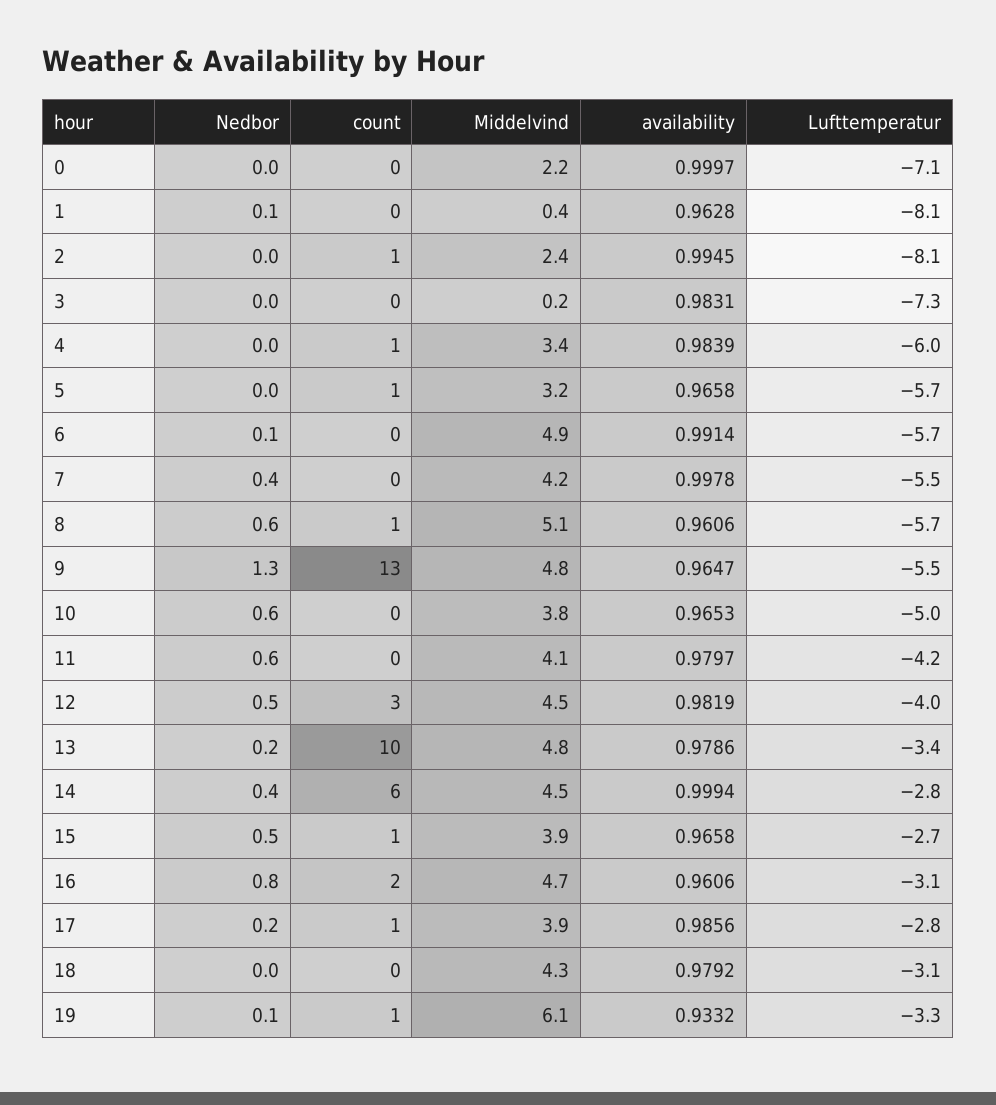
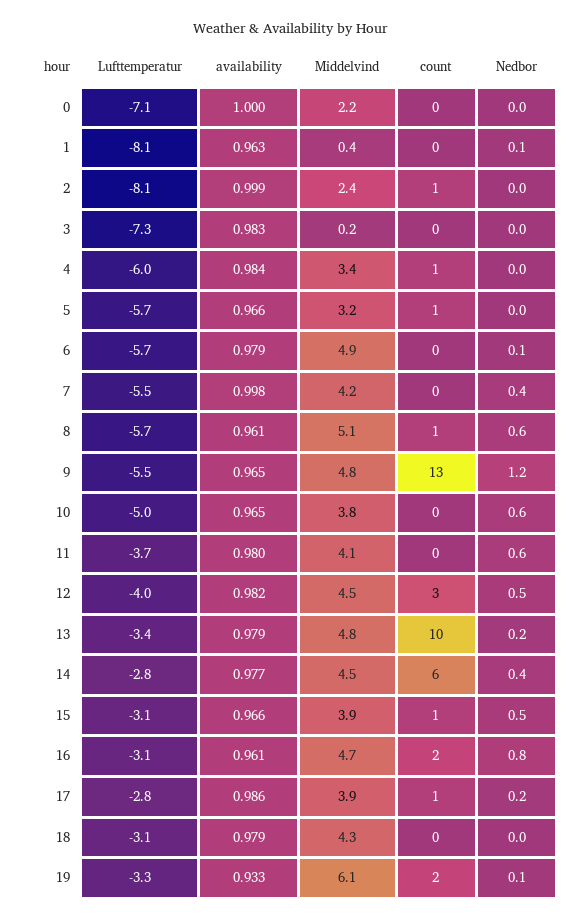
availability, 2: 0.9945 -> 0.999
availability, 6: 0.9914 -> 0.979
Nedbor, 9: 1.3 -> 1.2
Lufttemperatur, 11: -4.2 -> -3.7
availability, 14: 0.9994 -> 0.977
Lufttemperatur, 15: -2.7 -> -3.1
count, 19: 1 -> 2

